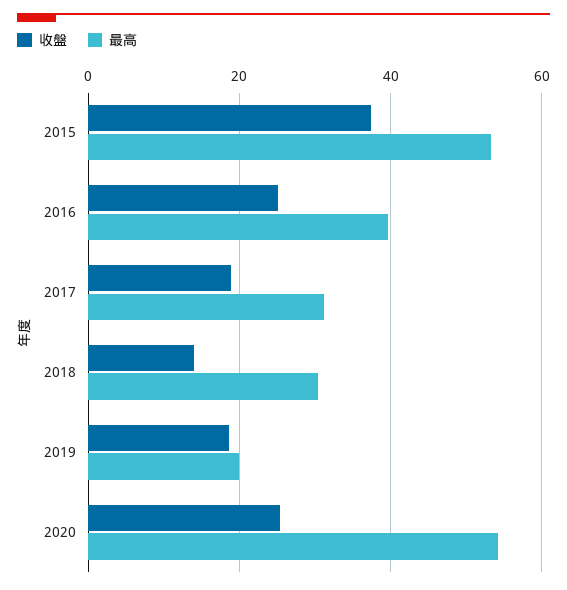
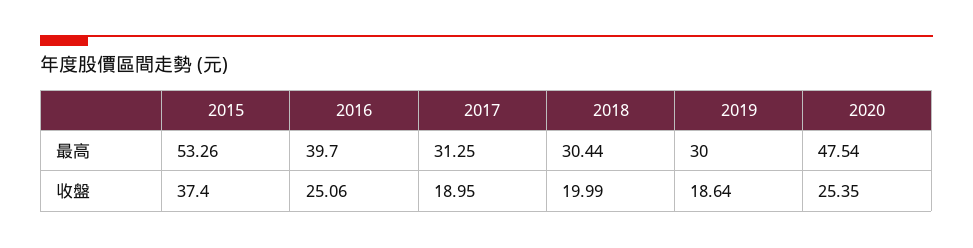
收盤, 2018: 14 -> 19.99
最高, 2019: 20 -> 30
最高, 2020: 54 -> 47.54

